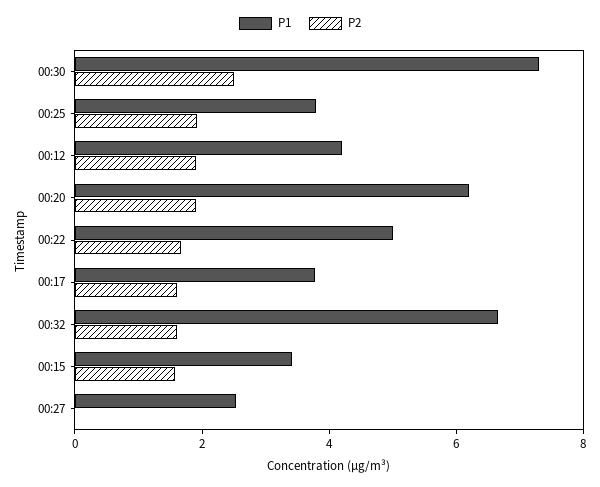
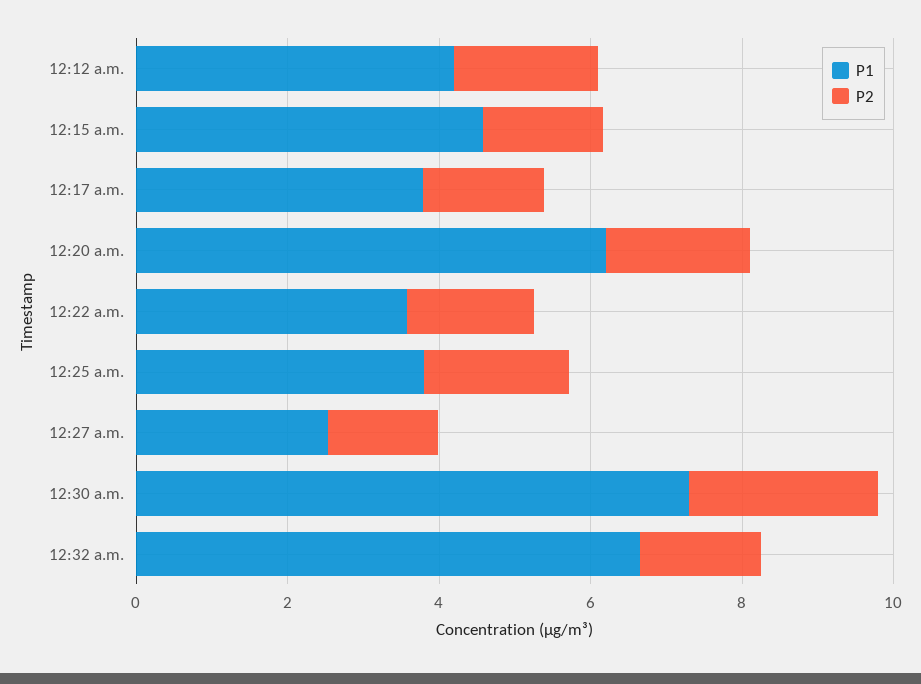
P1, 00:22: 5 -> 3.5
P1, 00:15: 3.5 -> 4.5
P2, 00:27: 0 -> 1.5

